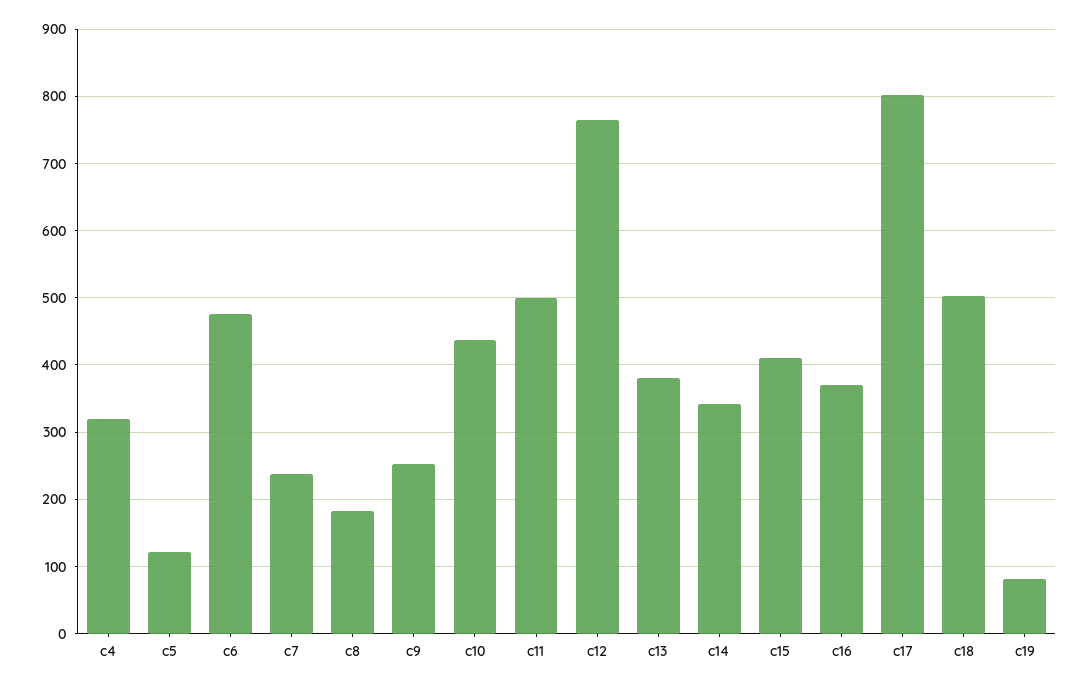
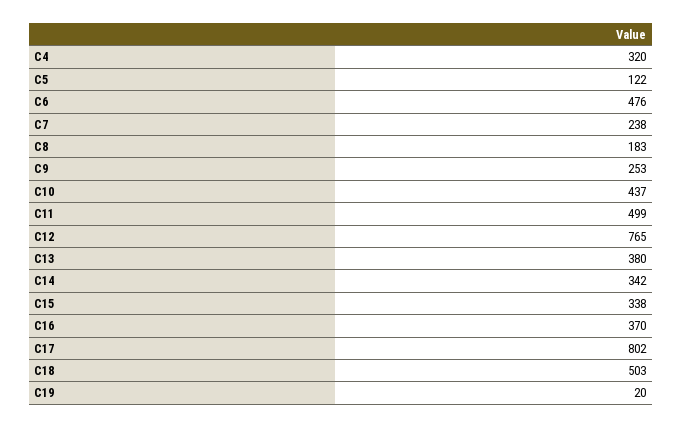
c15: 410 -> 338
c19: 80 -> 20

